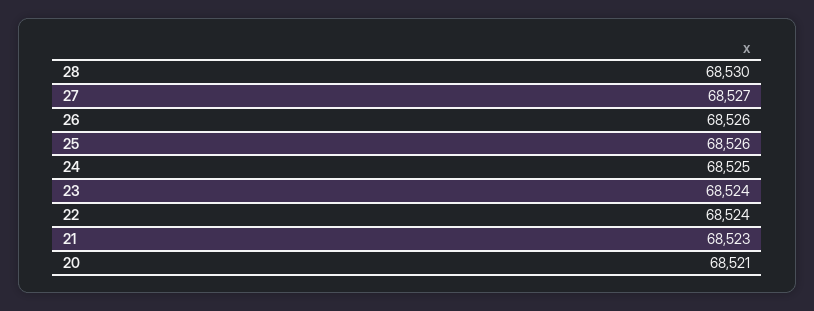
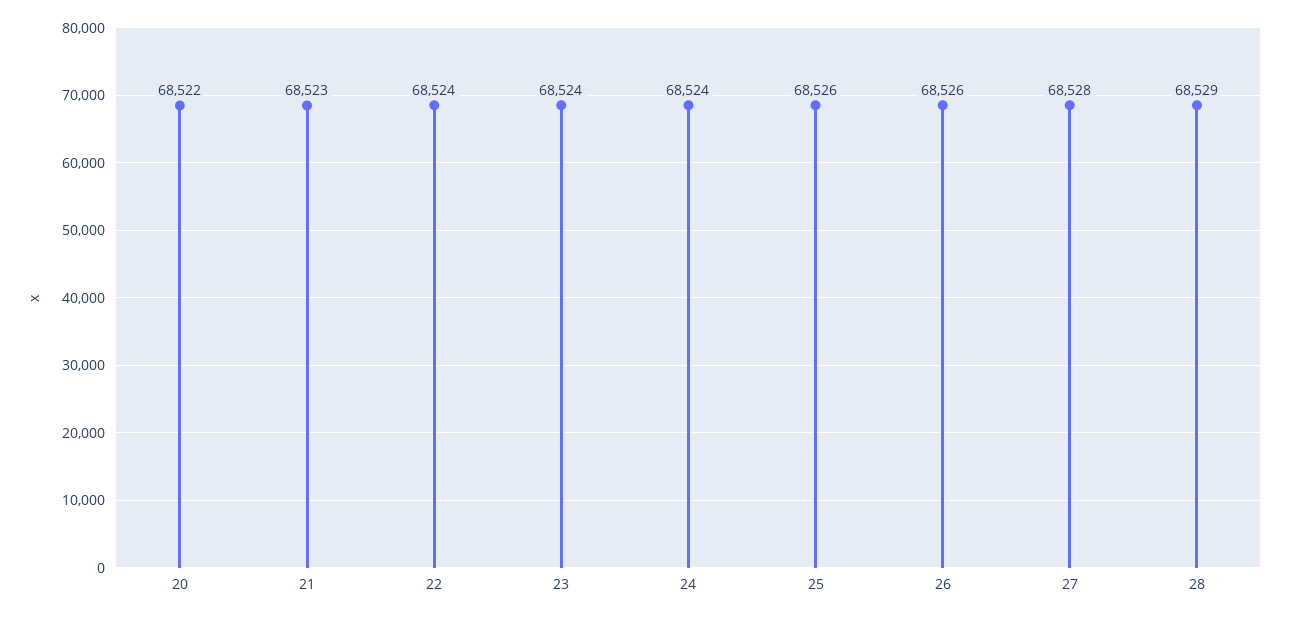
28: 68530 -> 68529
27: 68527 -> 68528
24: 68525 -> 68524
20: 68521 -> 68522

